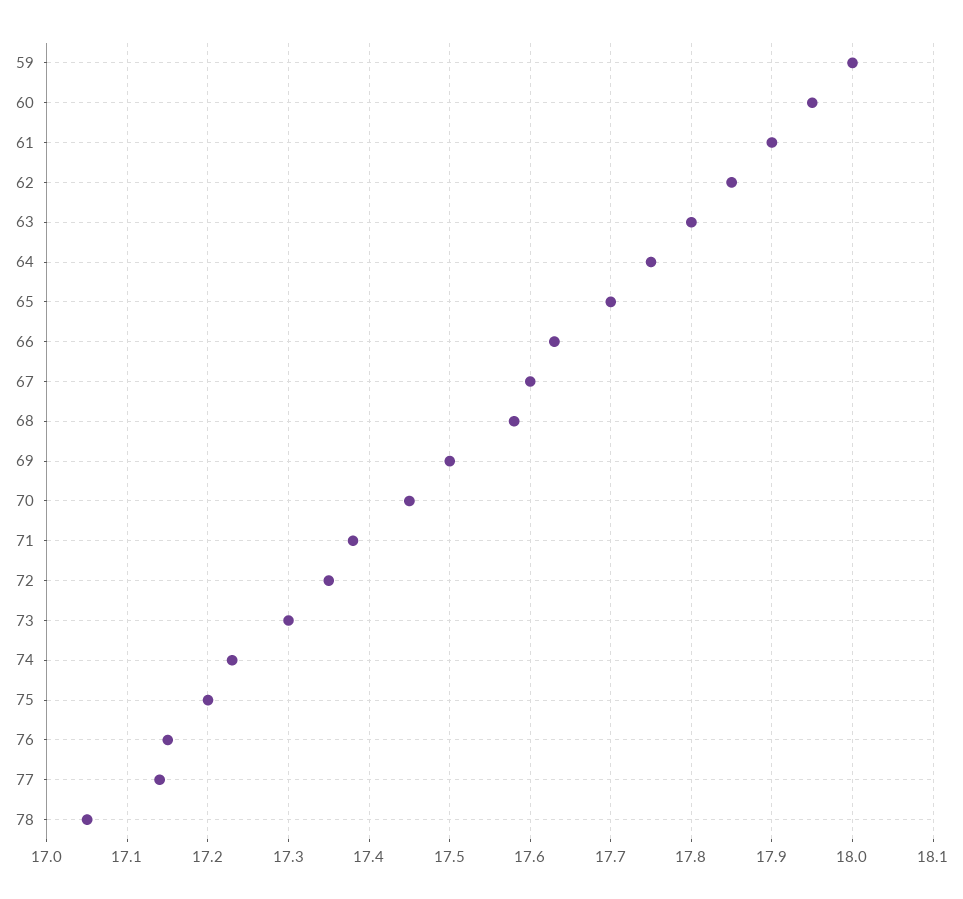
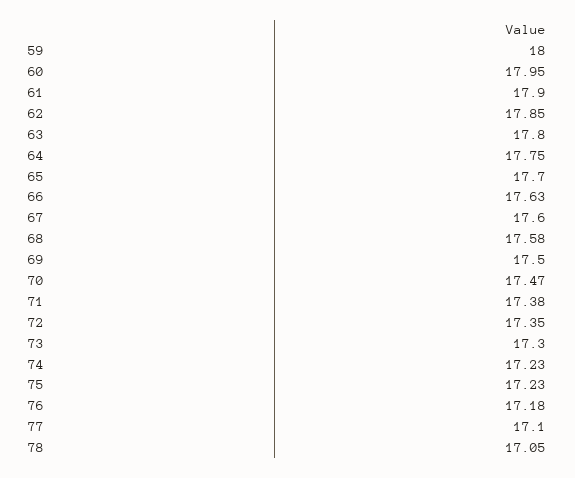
70: 17.45 -> 17.47
75: 17.2 -> 17.23
76: 17.15 -> 17.18
77: 17.14 -> 17.1

